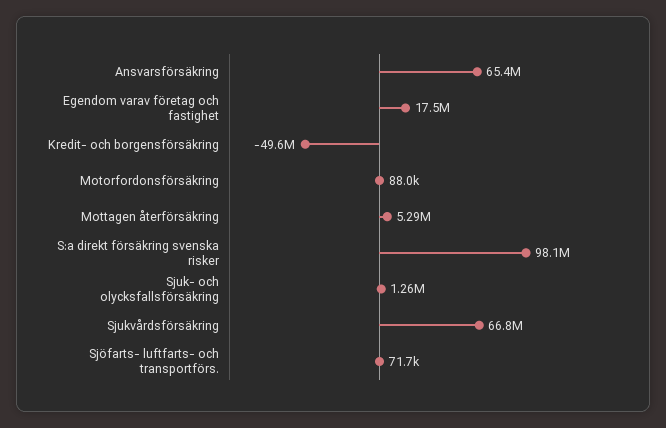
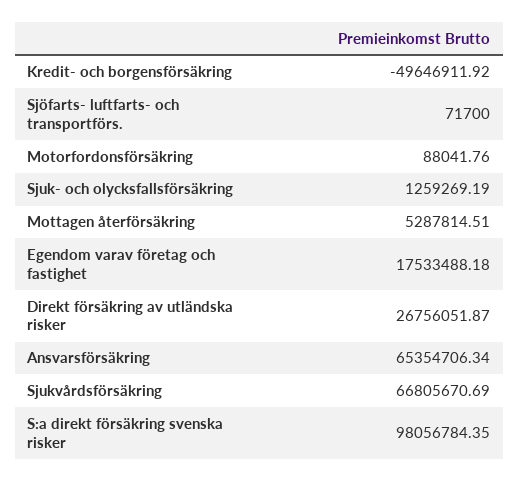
Direkt försäkring av utländska risker: none -> 26756051.87

